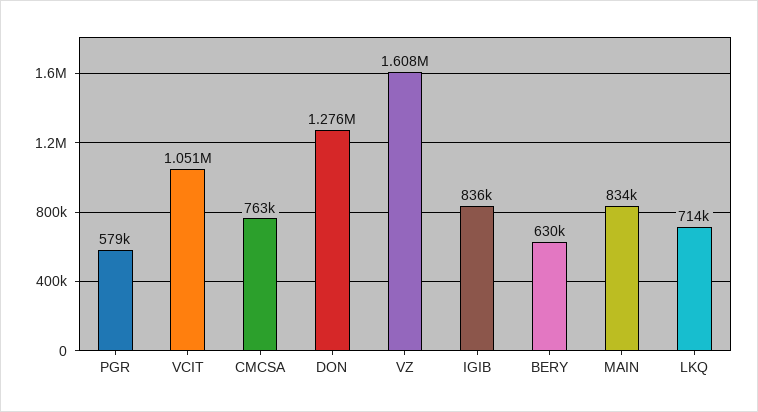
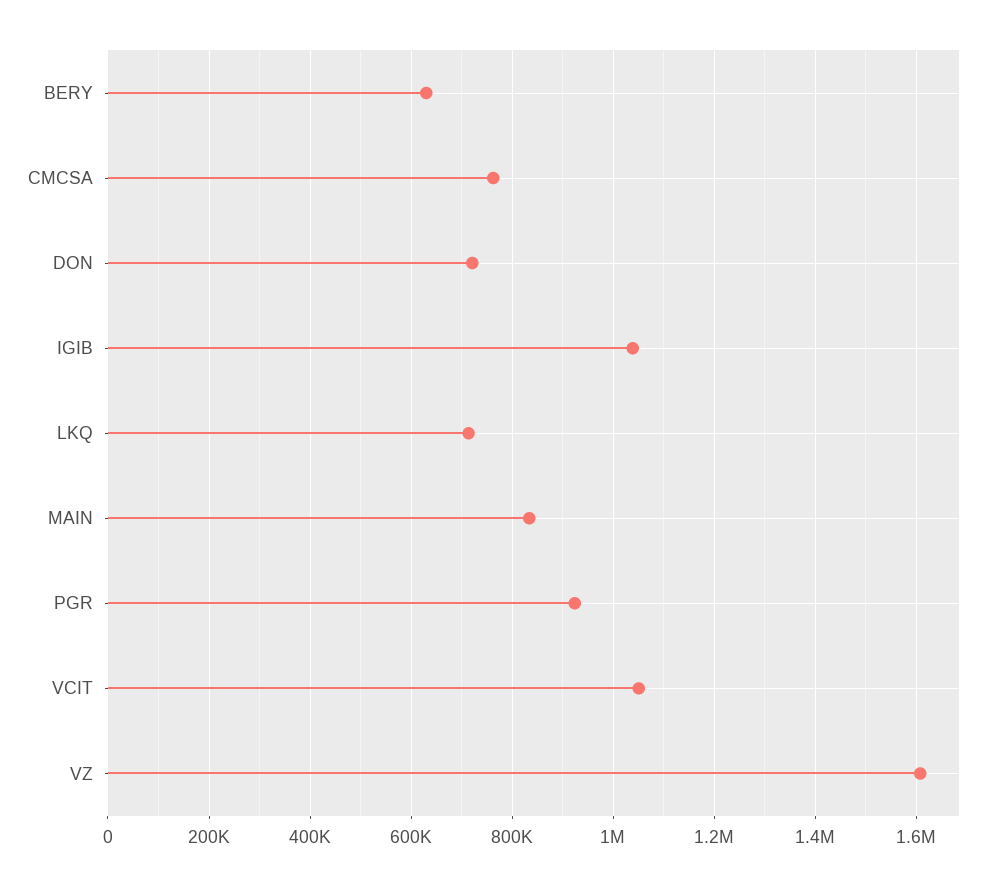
PGR: 579000 -> 920000
DON: 1276000 -> 720000
IGIB: 836000 -> 1040000

